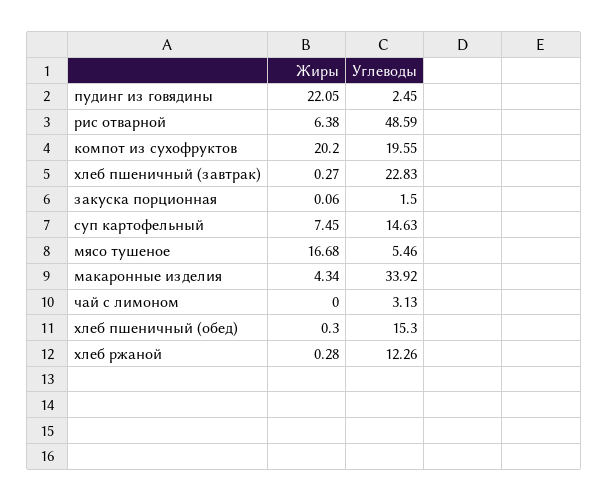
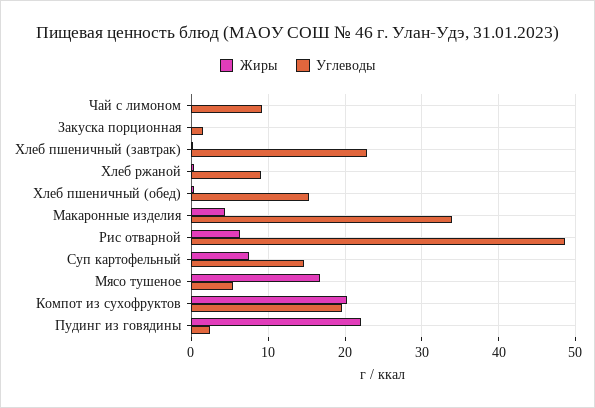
Углеводы, чай с лимоном: 3.13 -> 9
Углеводы, хлеб ржаной: 12.26 -> 9

